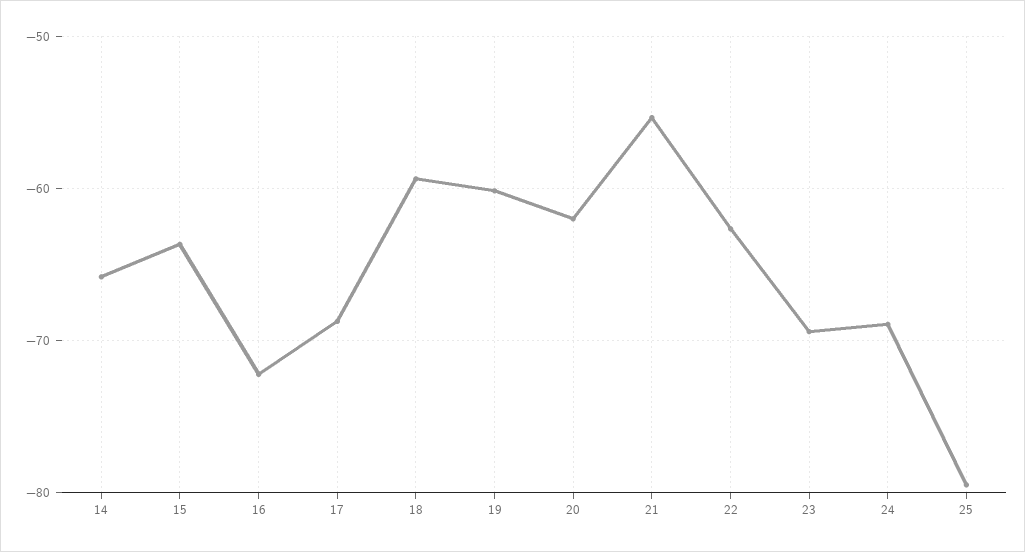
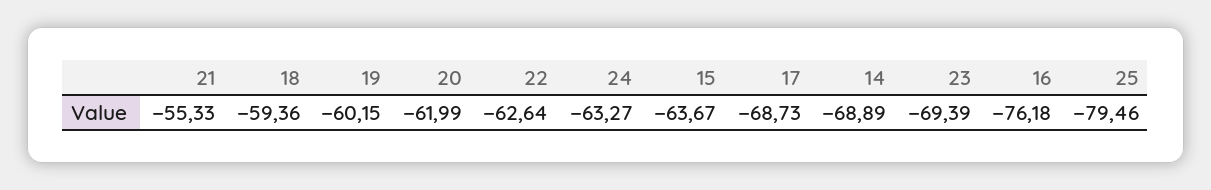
14: -66 -> -68.89
16: -72 -> -76.18
24: -69 -> -63.27

